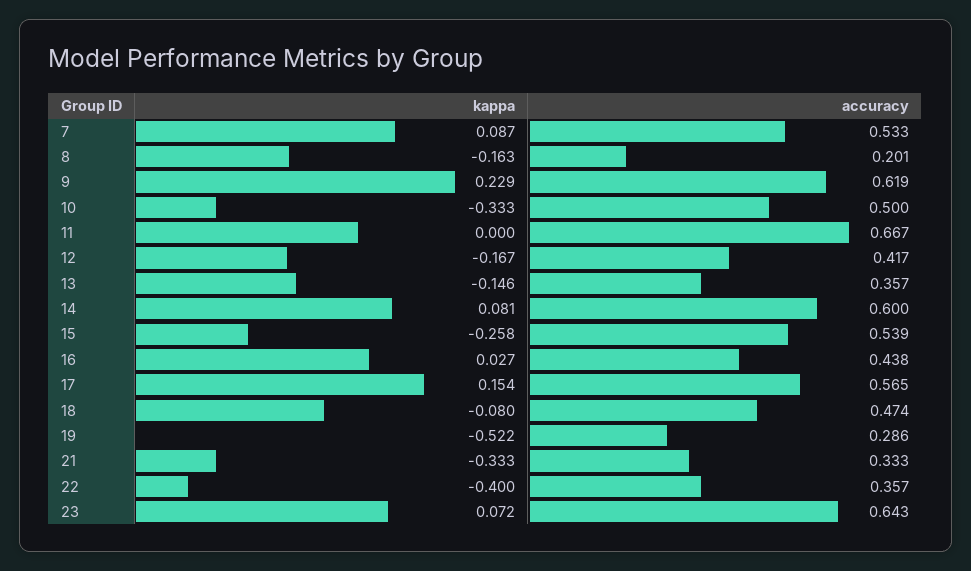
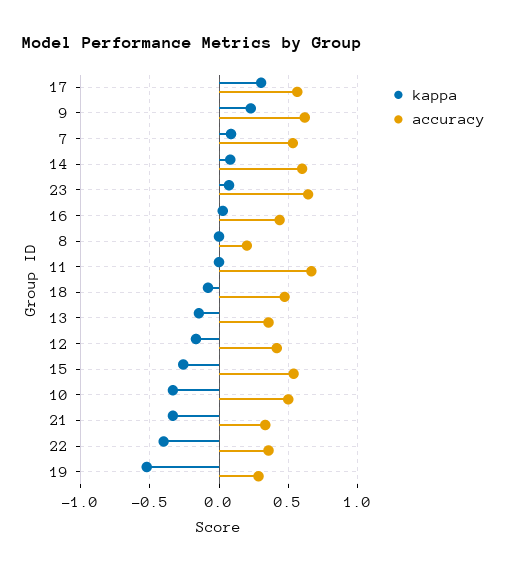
kappa, 8: -0.163 -> 0
kappa, 17: 0.154 -> 0.3

